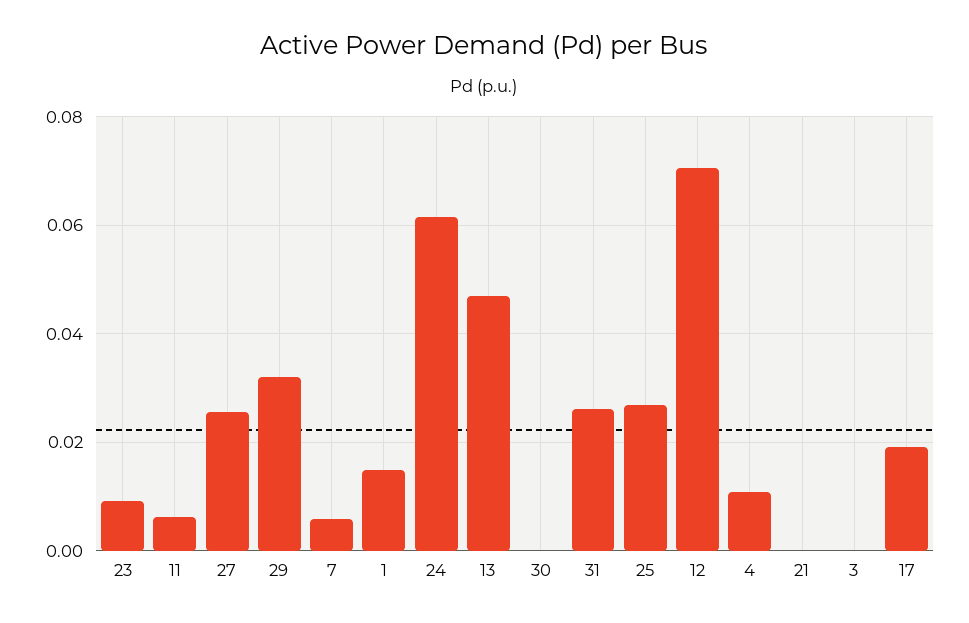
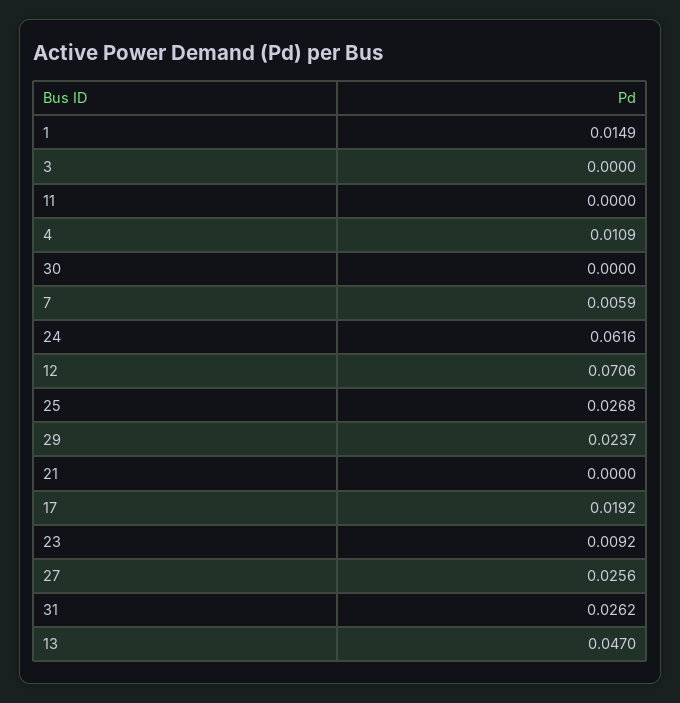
11: 0.006 -> 0
29: 0.032 -> 0.0237

